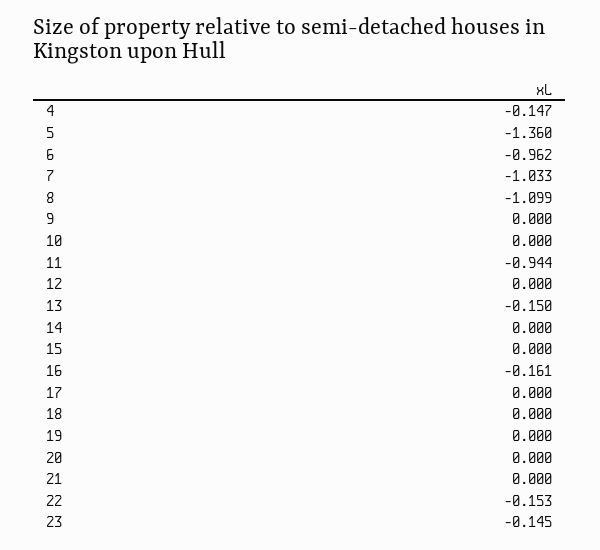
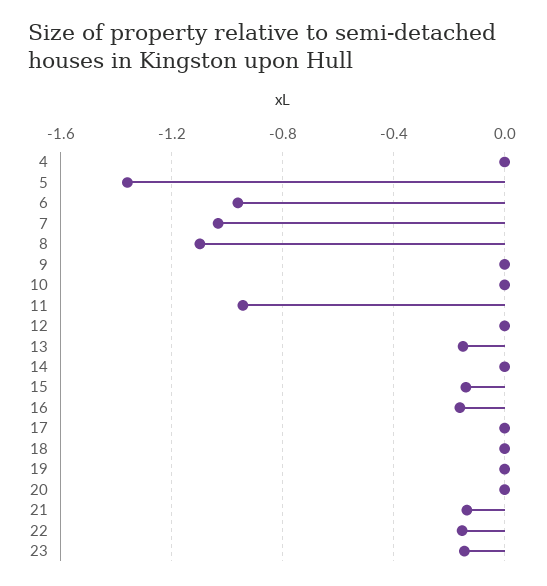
4: -0.147 -> 0
15: 0 -> -0.15
21: 0 -> -0.15

